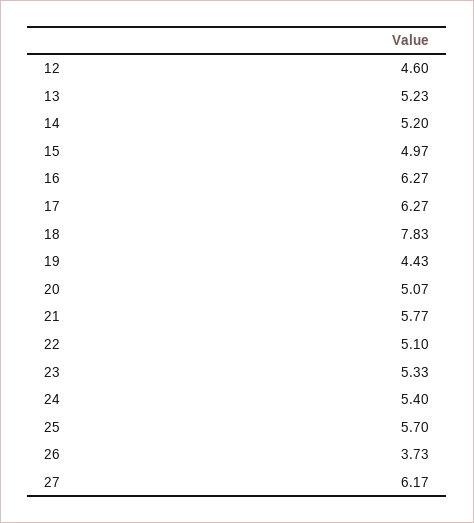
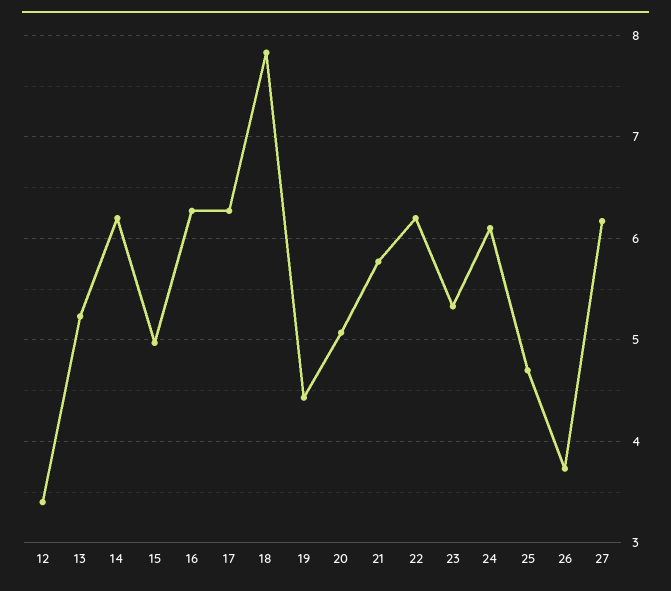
12: 4.6 -> 3.4
14: 5.2 -> 6.2
22: 5.1 -> 6.2
24: 5.4 -> 6.1
25: 5.7 -> 4.7

